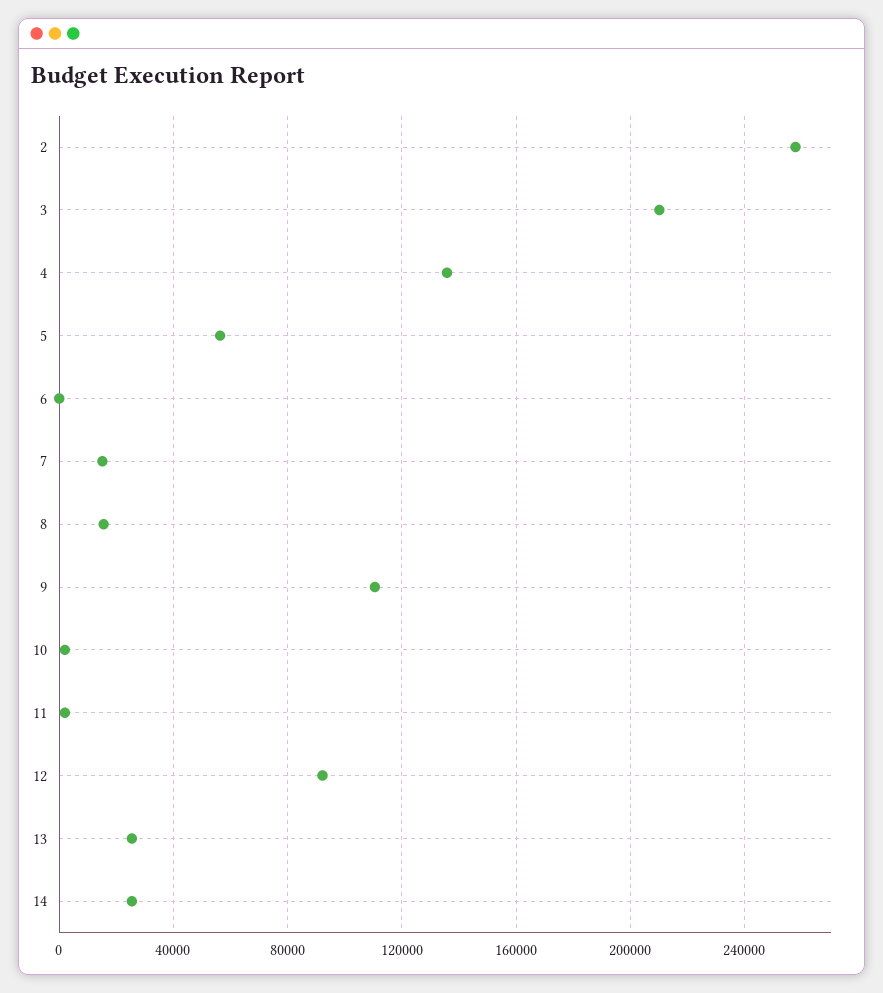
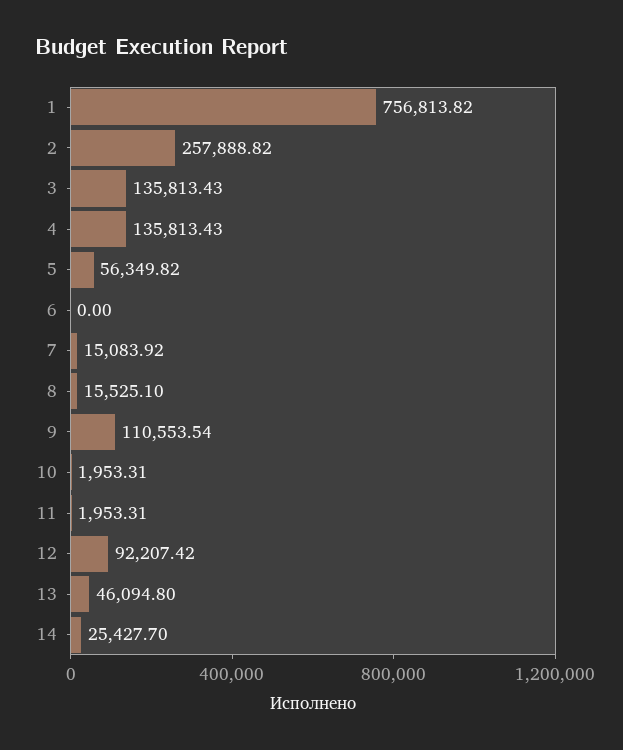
3: 210000 -> 135813.43
13: 25000 -> 46094.8
1: none -> 756813.82

